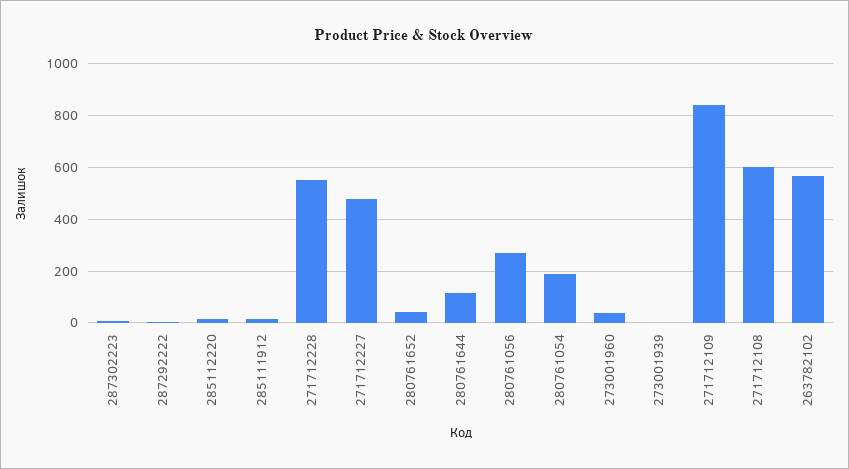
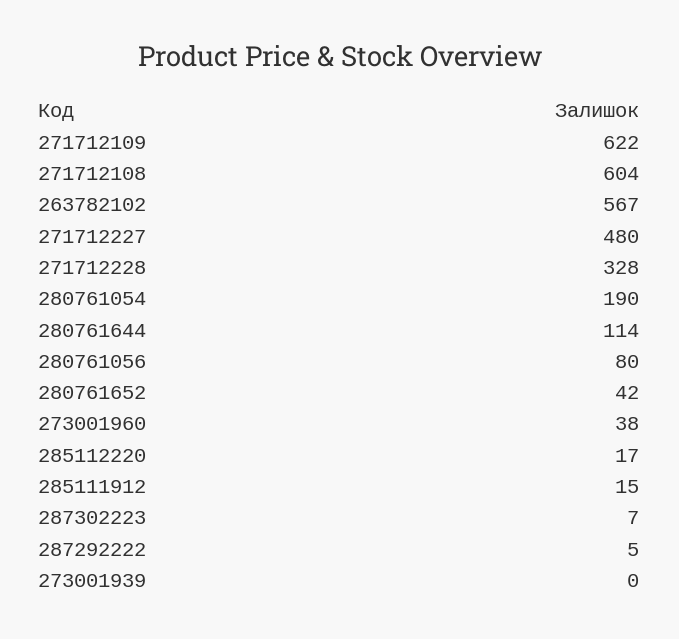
271712228: 550 -> 328
280761056: 275 -> 80
271712109: 850 -> 622

